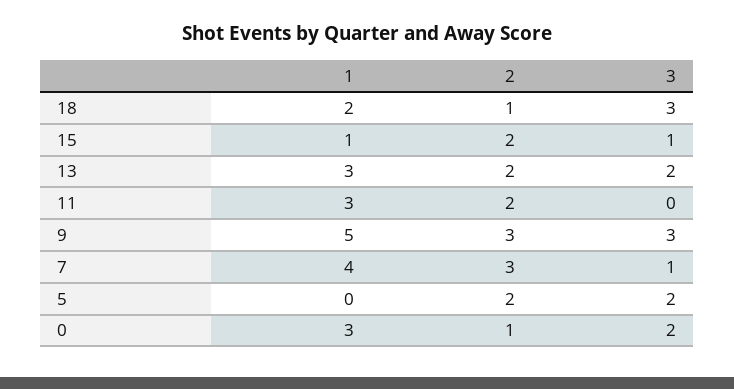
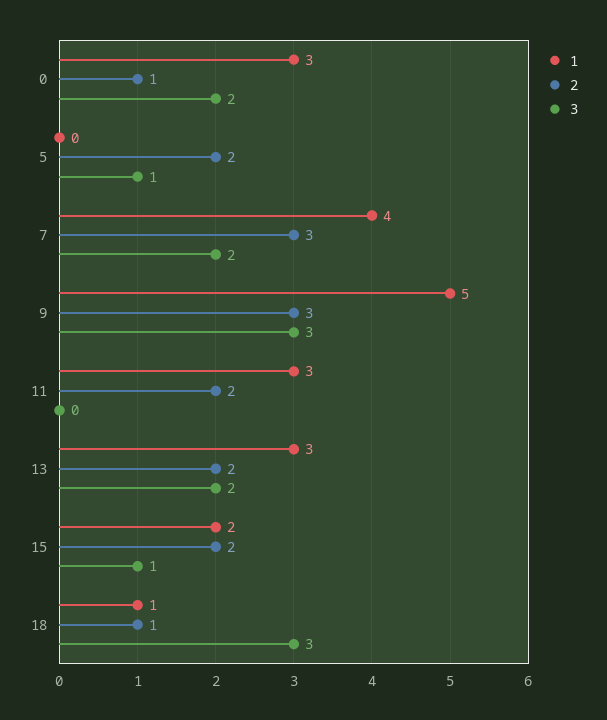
1, 18: 2 -> 1
1, 15: 1 -> 2
3, 7: 1 -> 2
3, 5: 2 -> 1

